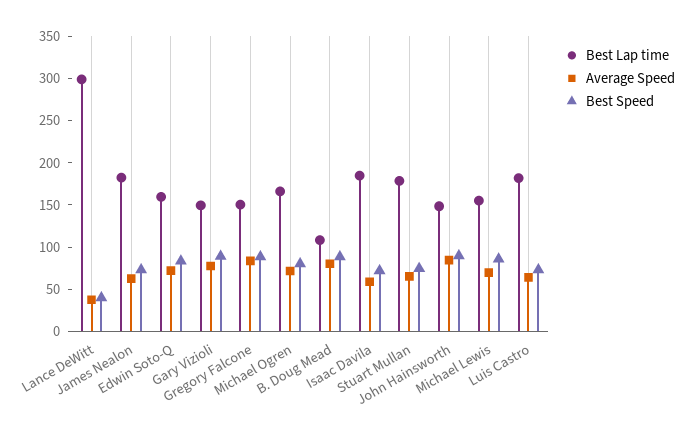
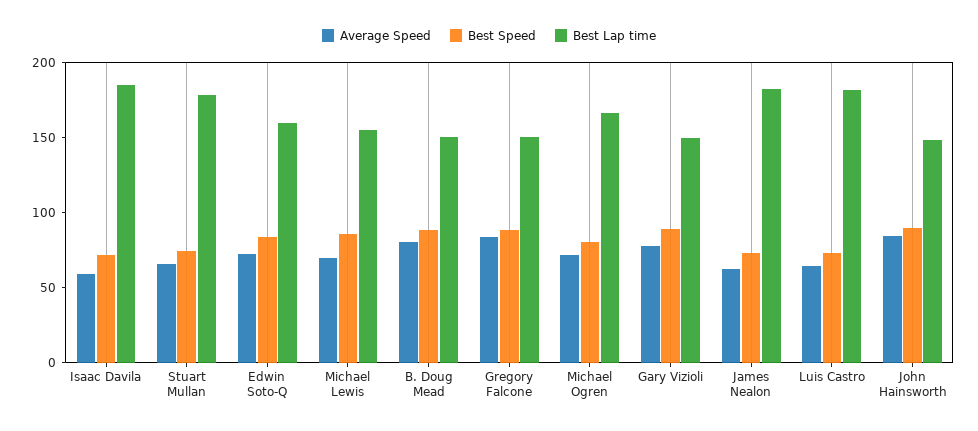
Best Lap time, Lance DeWitt: 300 -> none
Average Speed, Lance DeWitt: 40 -> none
Best Speed, Lance DeWitt: 40 -> none
Best Lap time, B. Doug Mead: 110 -> 150

